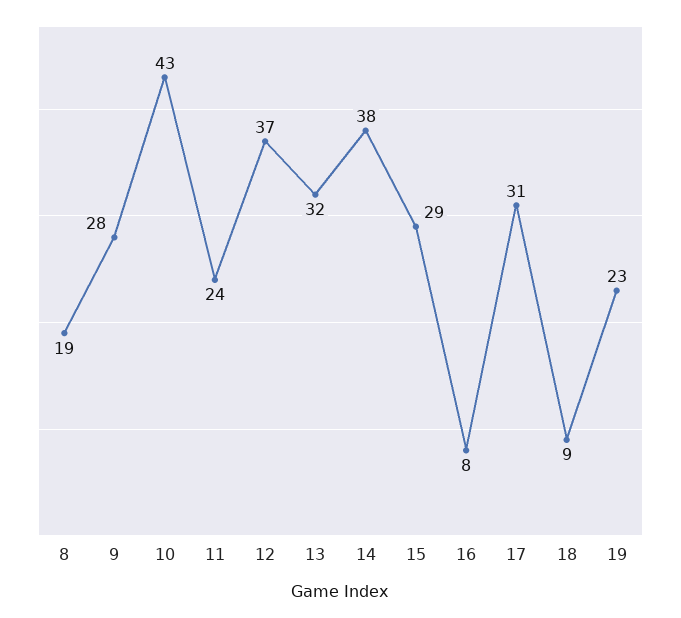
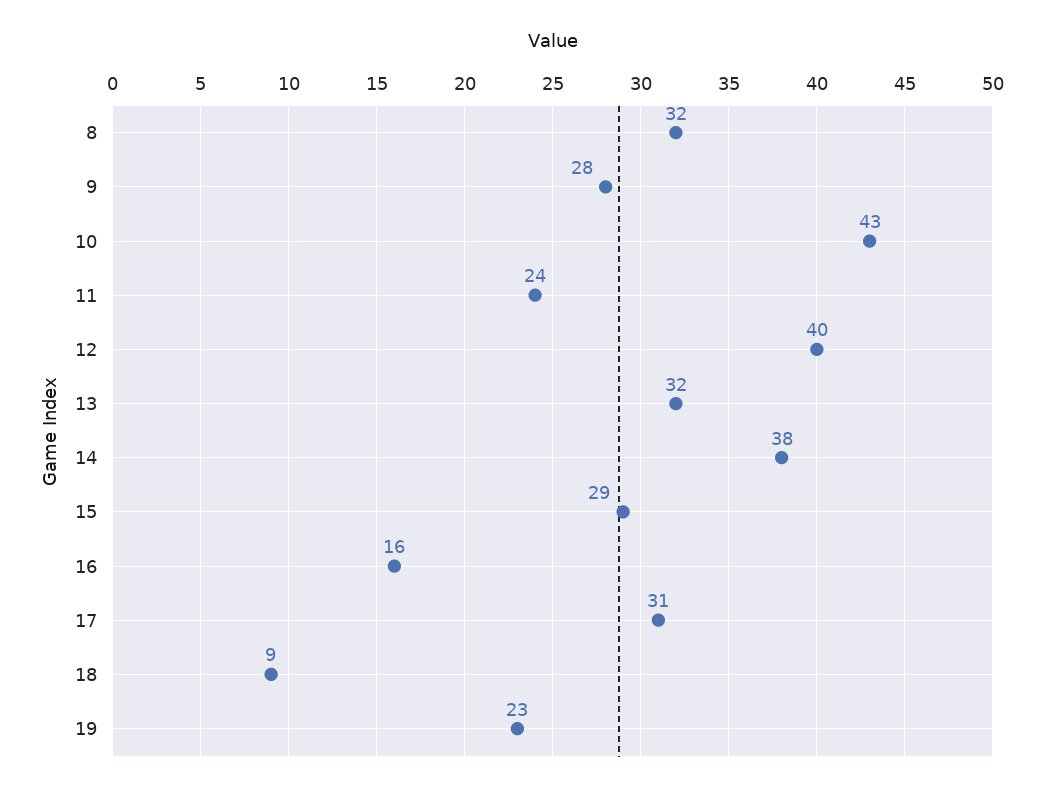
8: 19 -> 32
12: 37 -> 40
16: 8 -> 16

